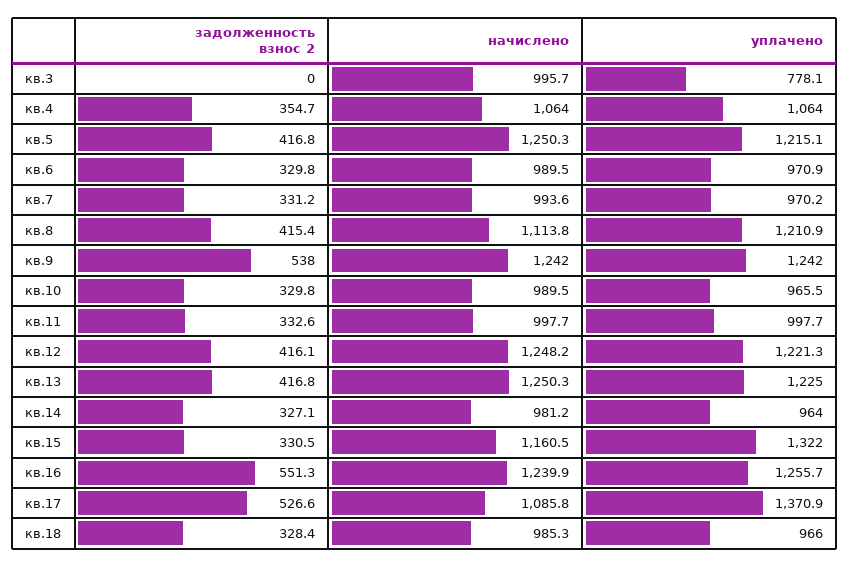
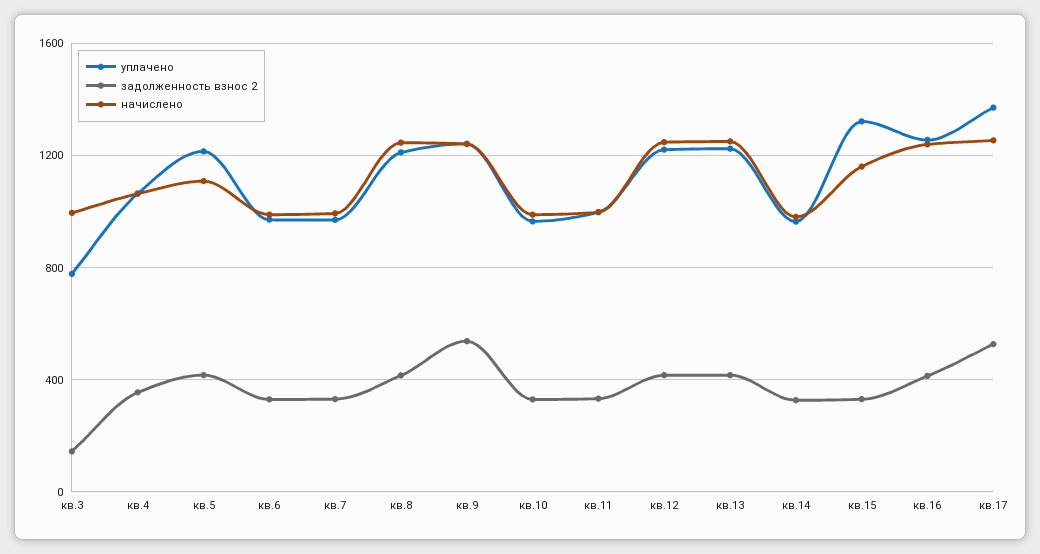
задолженность взнос 2, кв.3: 0 -> 150
начислено, кв.5: 1250.3 -> 1100
начислено, кв.8: 1113.8 -> 1250
задолженность взнос 2, кв.16: 551.3 -> 400
начислено, кв.17: 1085.8 -> 1250
задолженность взнос 2, кв.18: 328.4 -> none
начислено, кв.18: 985.3 -> none
уплачено, кв.18: 966 -> none

